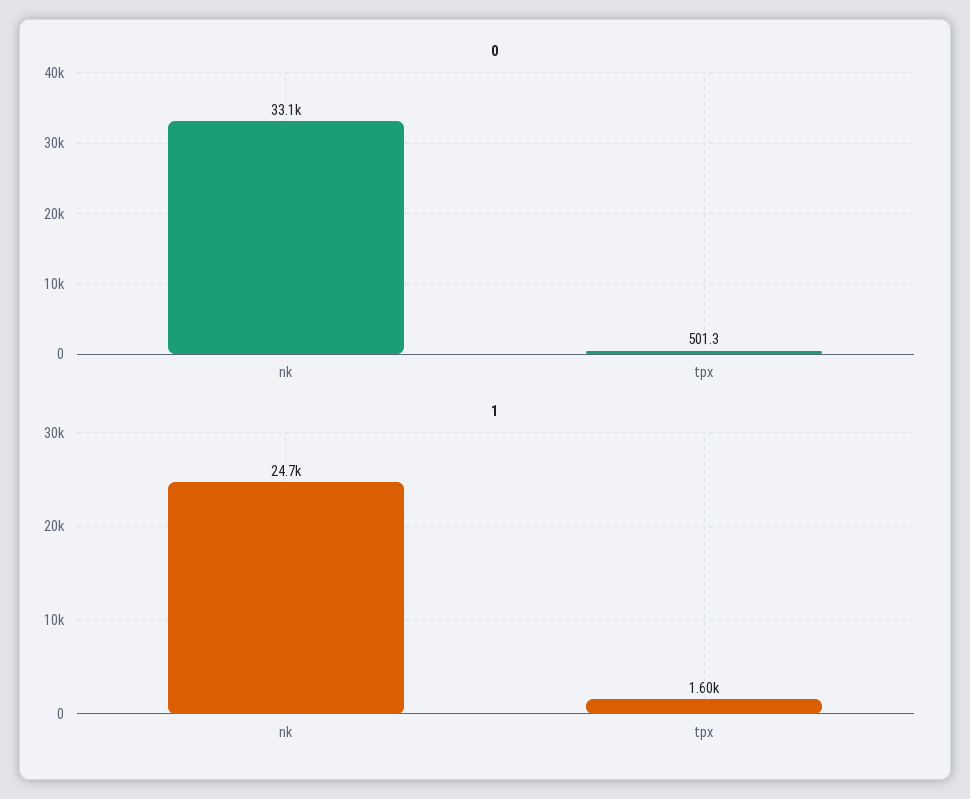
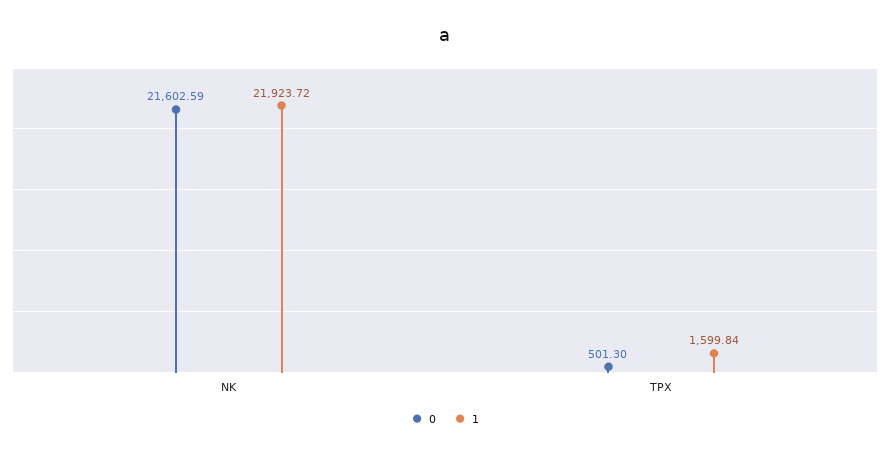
0, nk: 33100 -> 21602.59
1, nk: 24700 -> 21923.72

